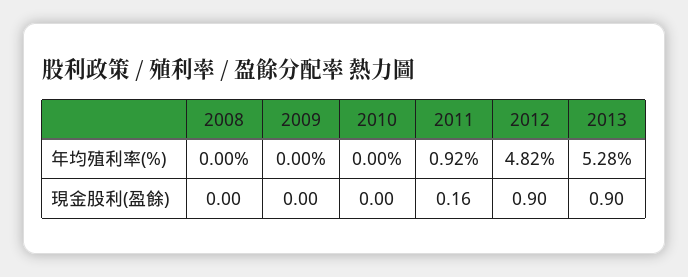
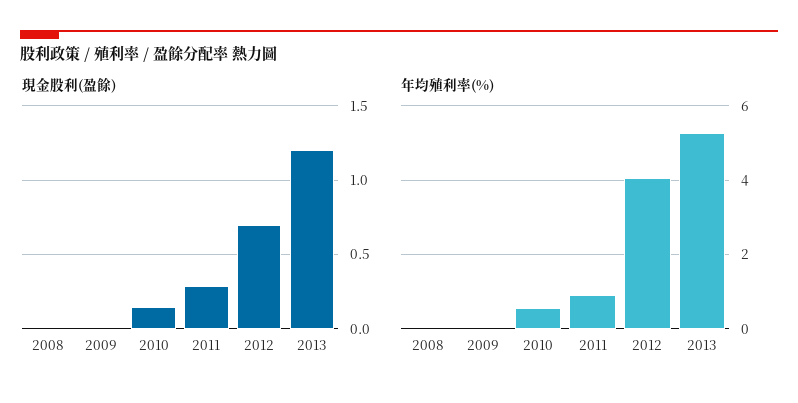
年均殖利率(%), 2010: 0 -> 0.6
年均殖利率(%), 2012: 4.82 -> 4
現金股利(盈餘), 2010: 0 -> 0.15
現金股利(盈餘), 2011: 0.16 -> 0.3
現金股利(盈餘), 2012: 0.9 -> 0.7
現金股利(盈餘), 2013: 0.9 -> 1.2

